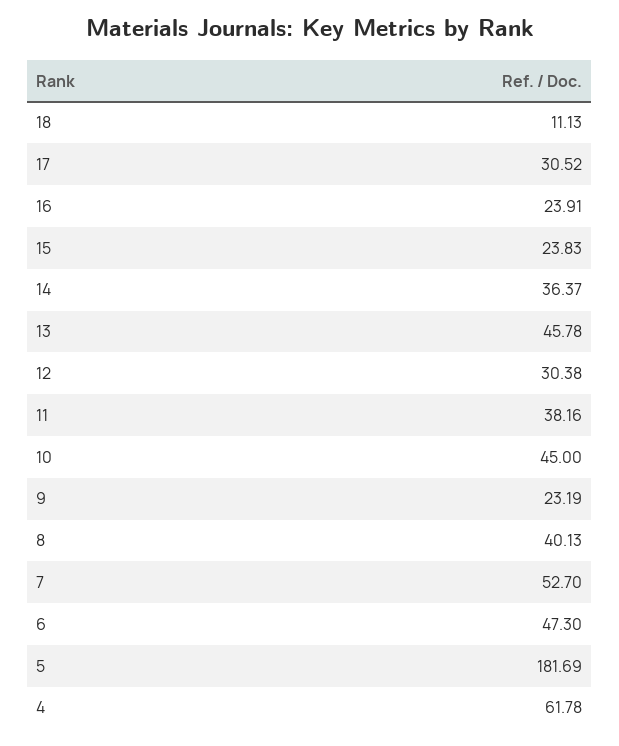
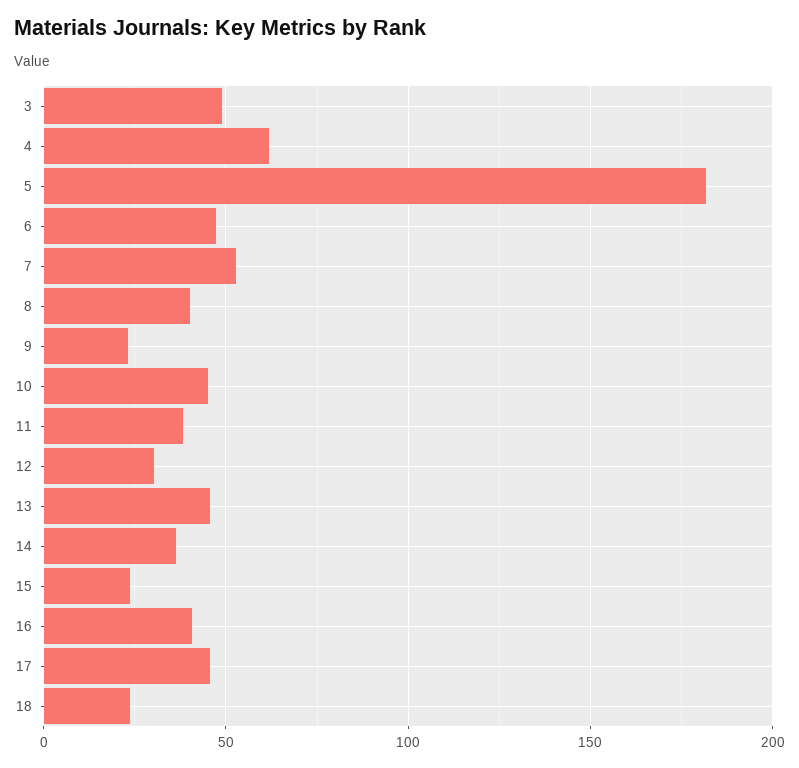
18: 11.13 -> 25
17: 30.52 -> 45
16: 23.91 -> 40
3: none -> 50

